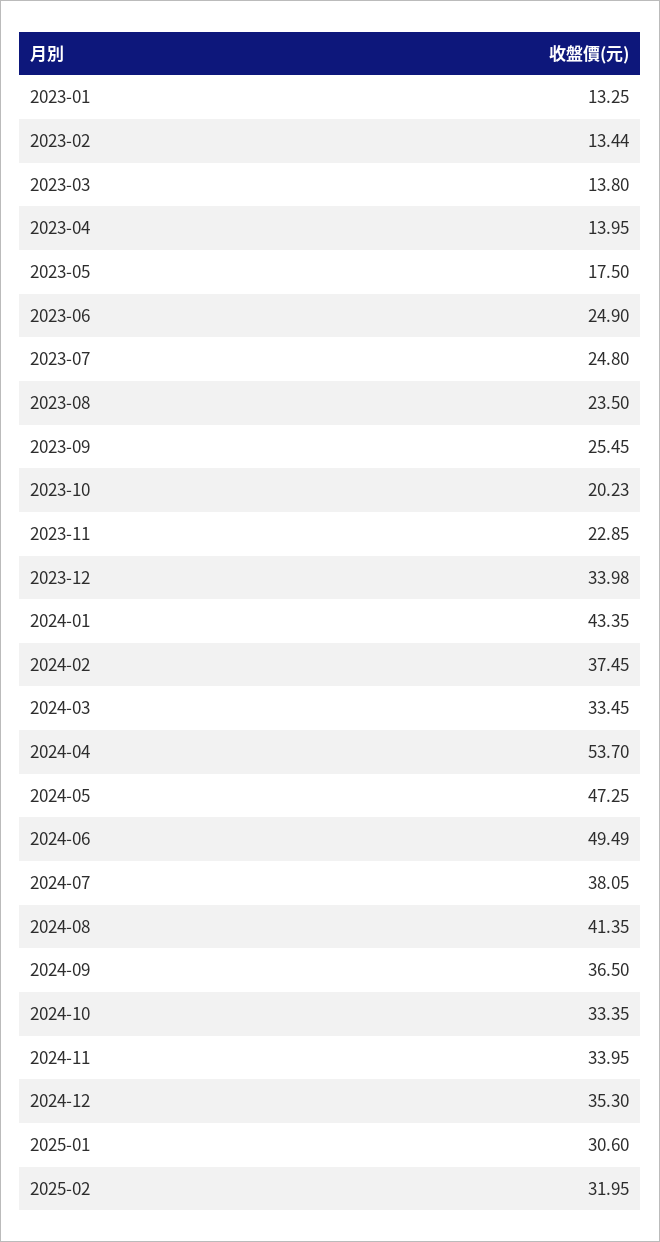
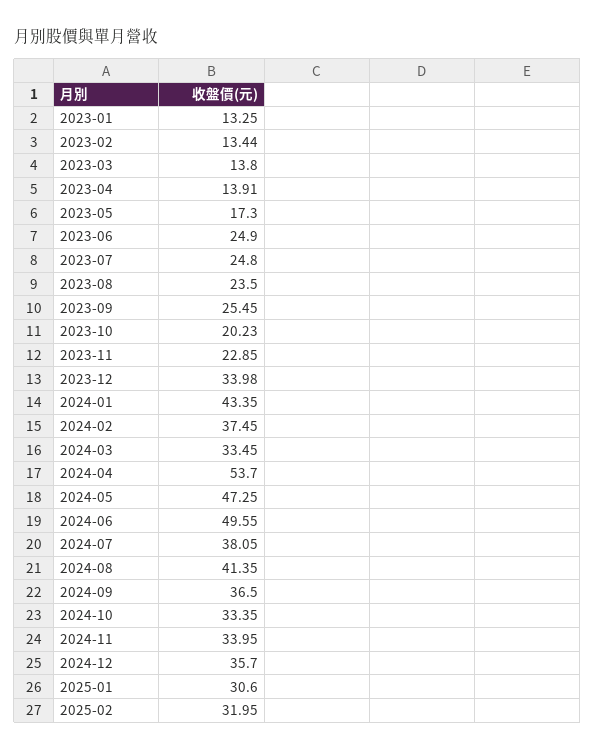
2023-04: 13.95 -> 13.91
2023-05: 17.5 -> 17.3
2024-06: 49.49 -> 49.55
2024-12: 35.3 -> 35.7

